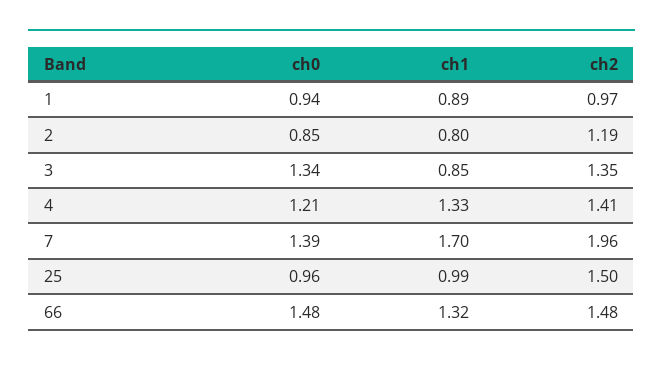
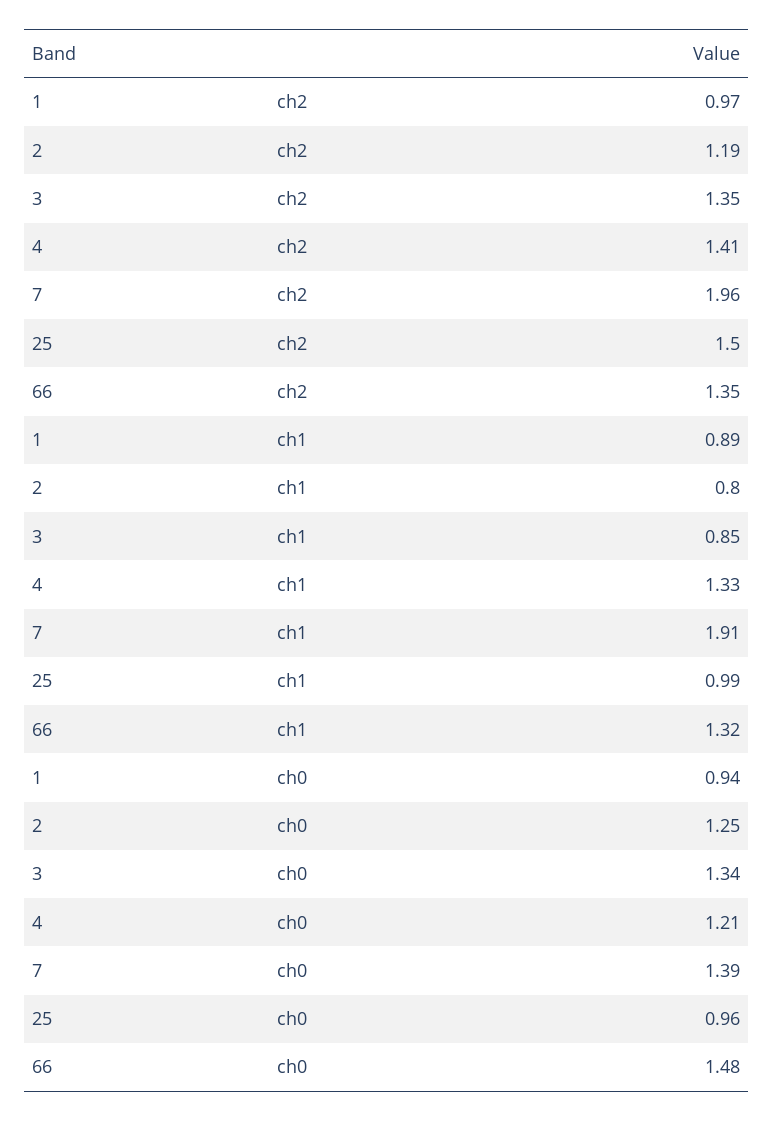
ch0, 2: 0.85 -> 1.25
ch1, 7: 1.7 -> 1.91
ch2, 66: 1.48 -> 1.35

